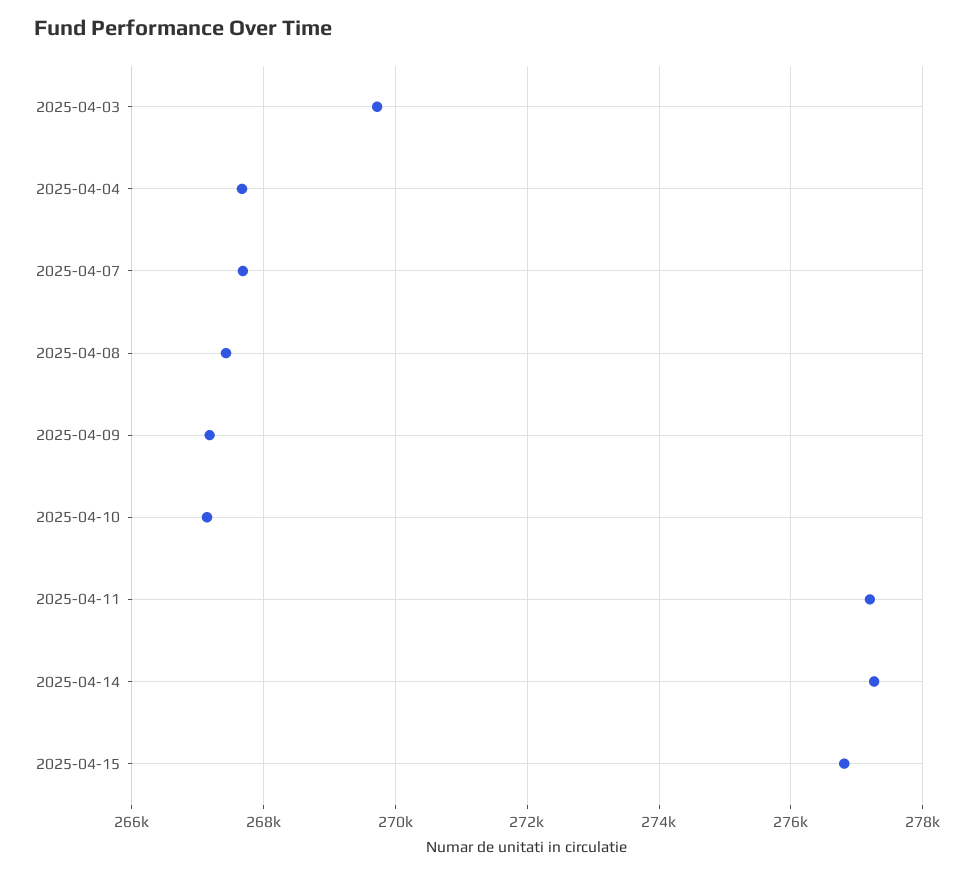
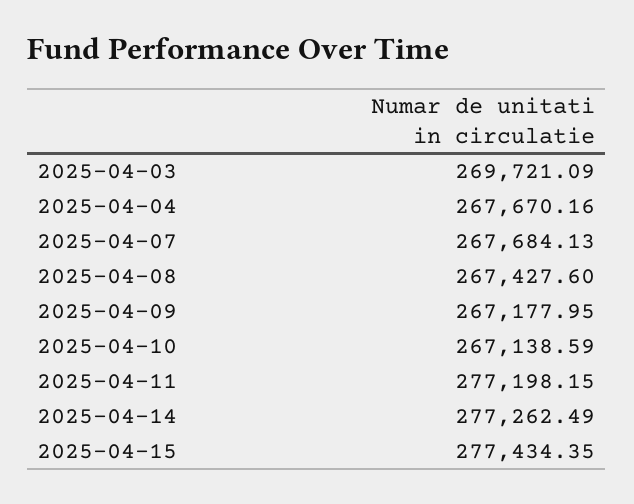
2025-04-15: 276800 -> 277434.35

